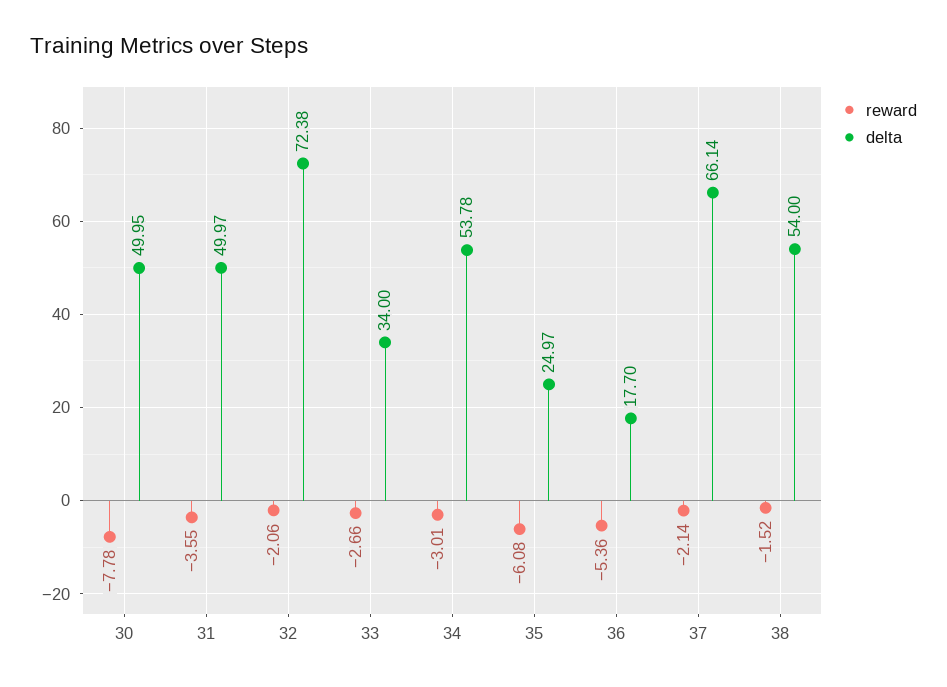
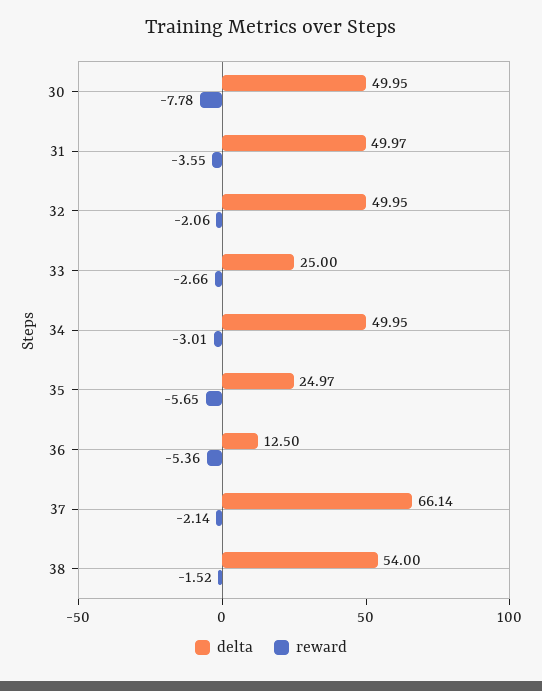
delta, 32: 72.38 -> 49.95
delta, 33: 34 -> 25
delta, 34: 53.78 -> 49.95
reward, 35: -6.08 -> -5.65
delta, 36: 17.7 -> 12.5

